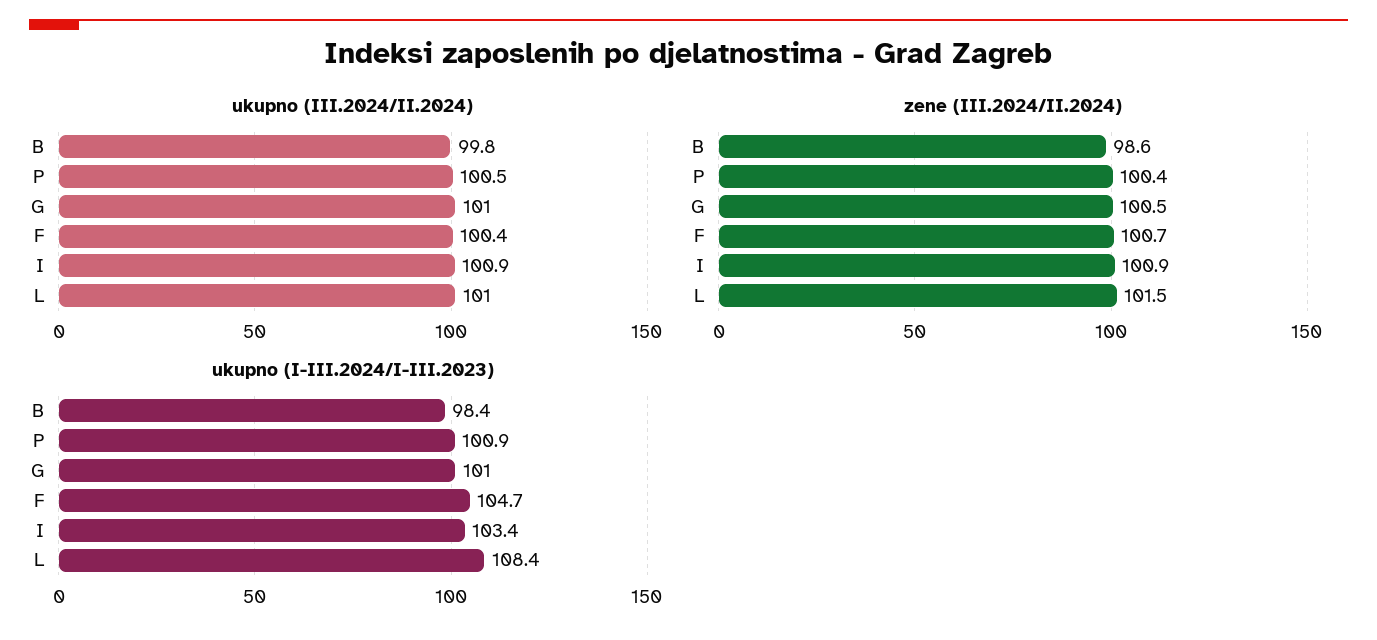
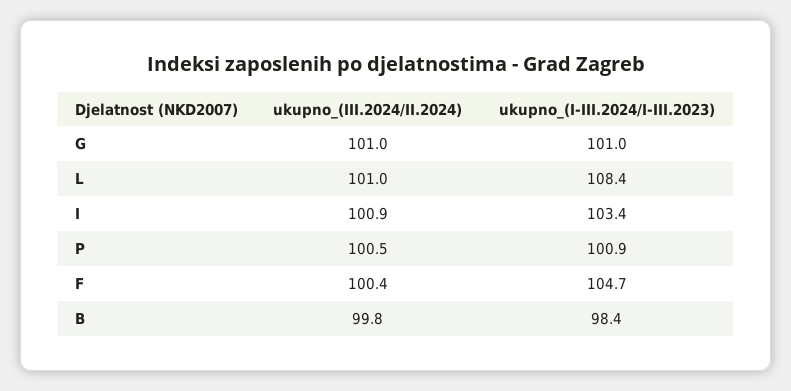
zene (III.2024/II.2024), B: 98.6 -> none
zene (III.2024/II.2024), P: 100.4 -> none
zene (III.2024/II.2024), G: 100.5 -> none
zene (III.2024/II.2024), F: 100.7 -> none
zene (III.2024/II.2024), I: 100.9 -> none
zene (III.2024/II.2024), L: 101.5 -> none

